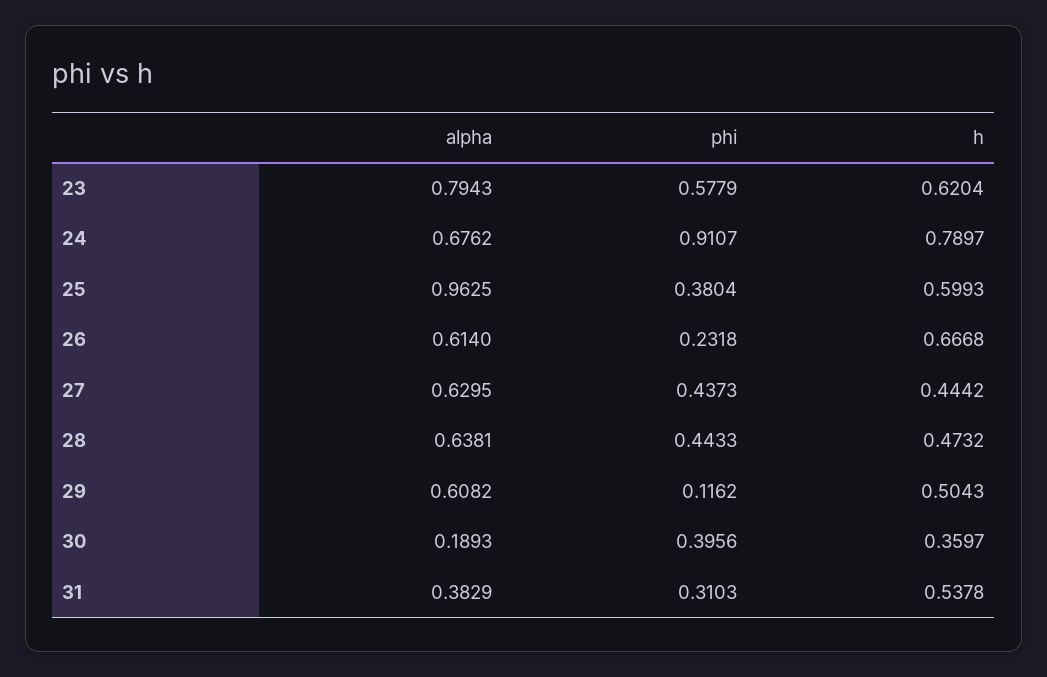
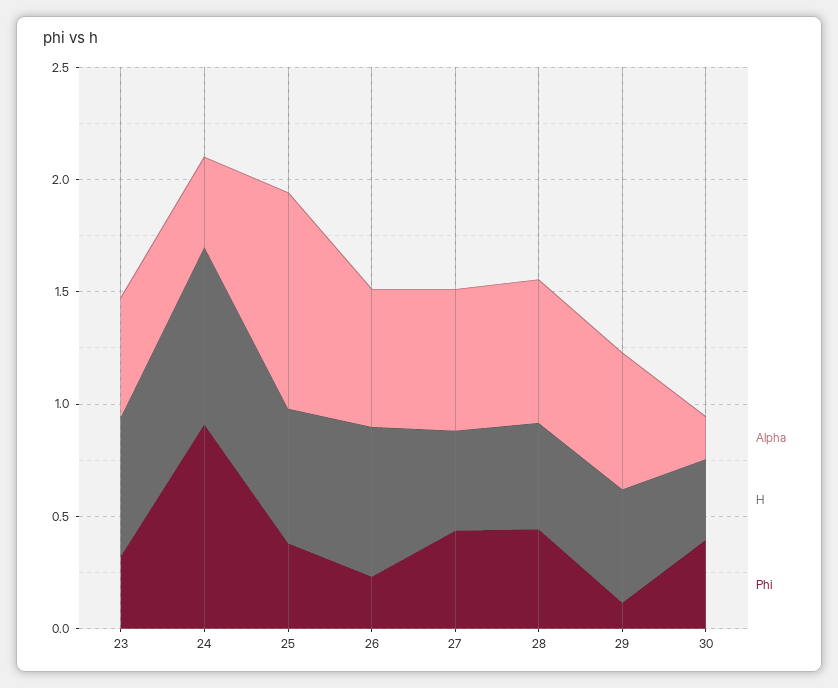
alpha, 23: 0.7943 -> 0.5
phi, 23: 0.5779 -> 0.3
alpha, 24: 0.6762 -> 0.4
alpha, 31: 0.3829 -> none
phi, 31: 0.3103 -> none
h, 31: 0.5378 -> none

